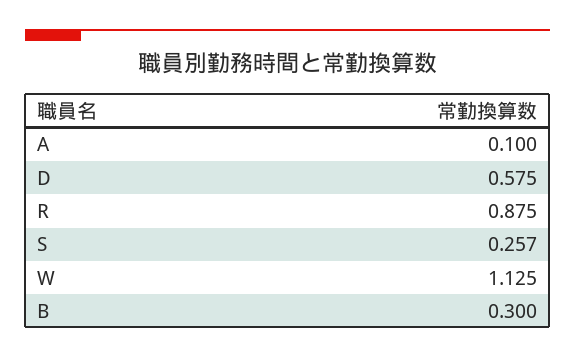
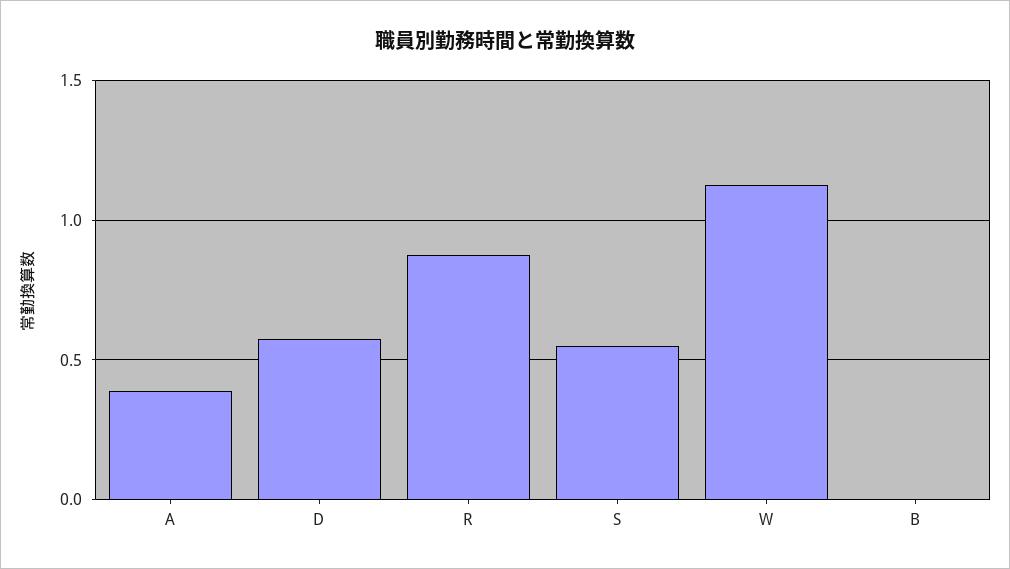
A: 0.1 -> 0.4
S: 0.257 -> 0.55
B: 0.3 -> 0

